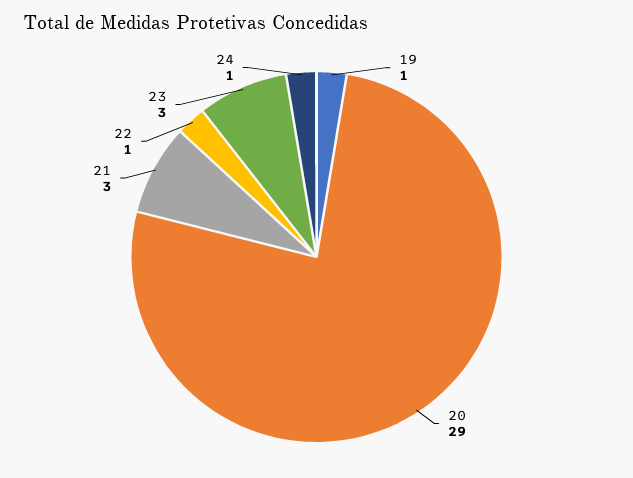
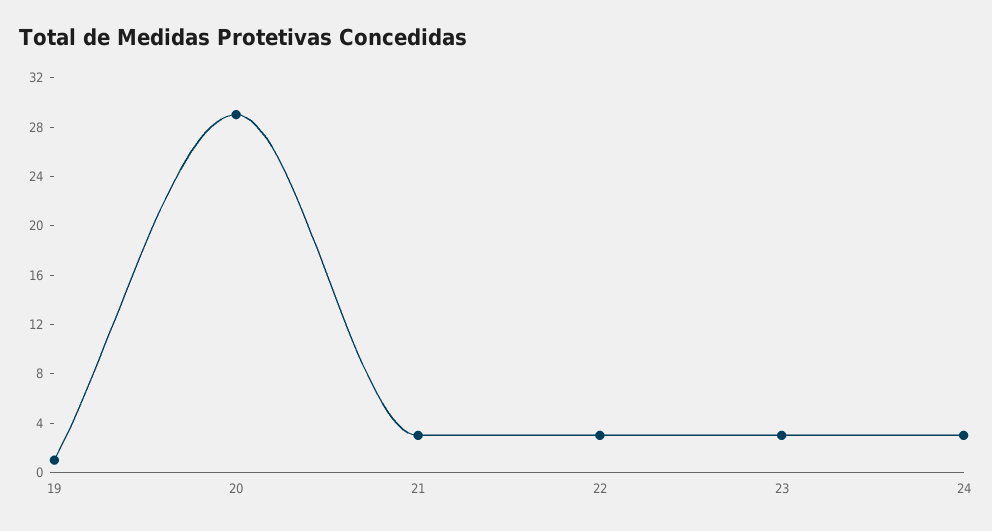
22: 1 -> 3
24: 1 -> 3

